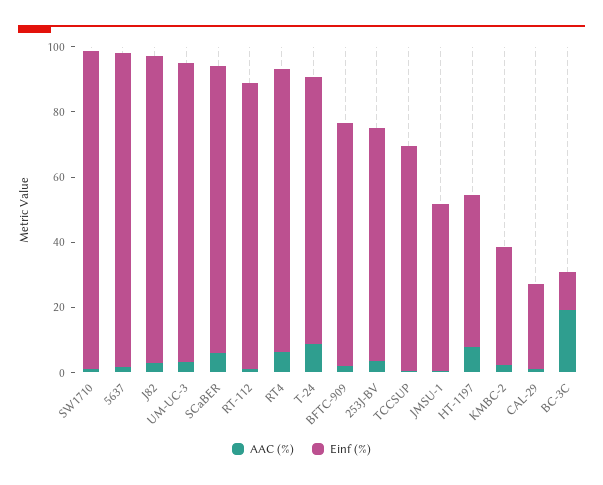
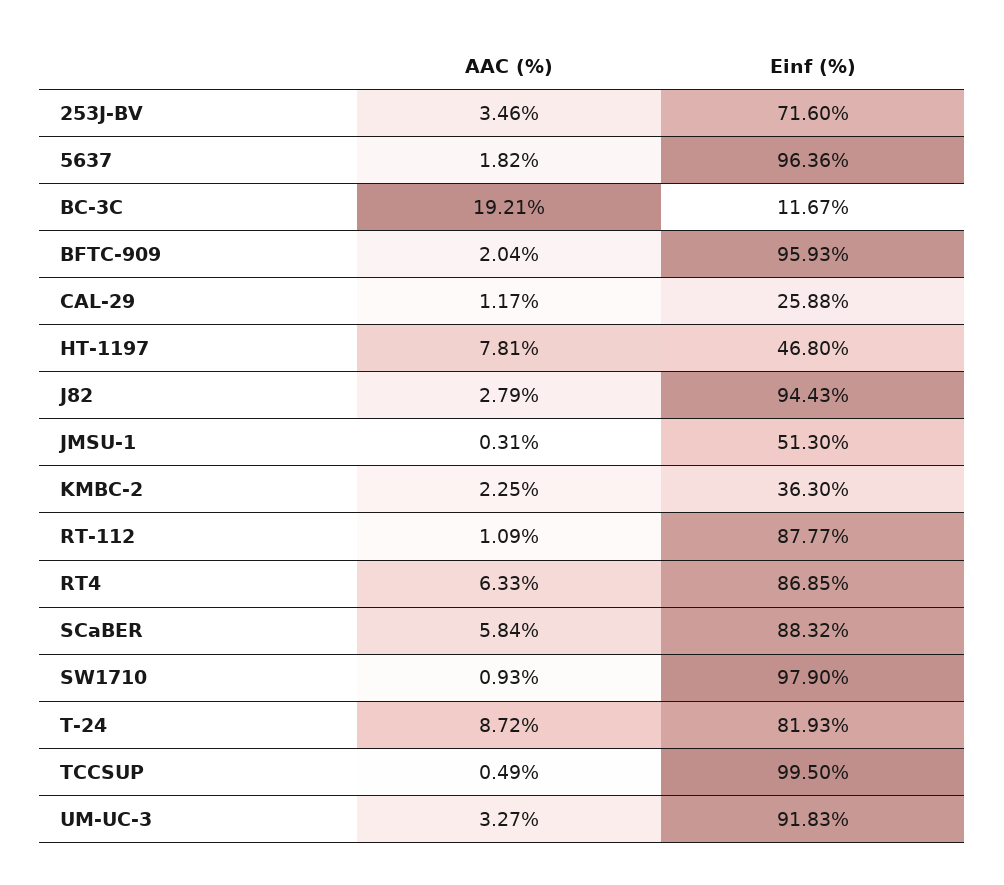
Einf (%), BFTC-909: 75 -> 95.93
Einf (%), TCCSUP: 70 -> 99.5

